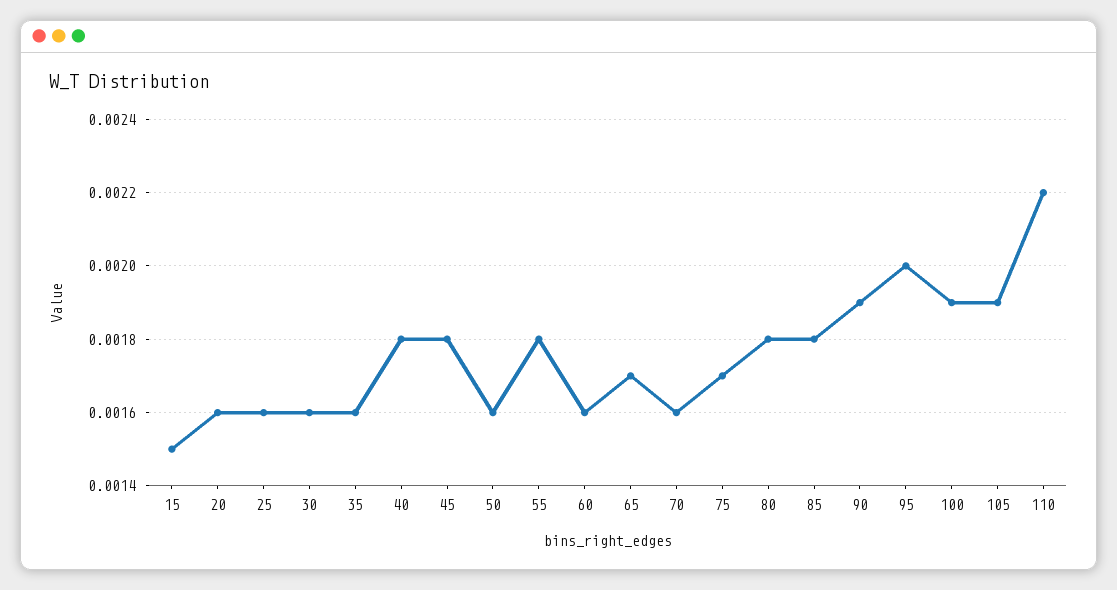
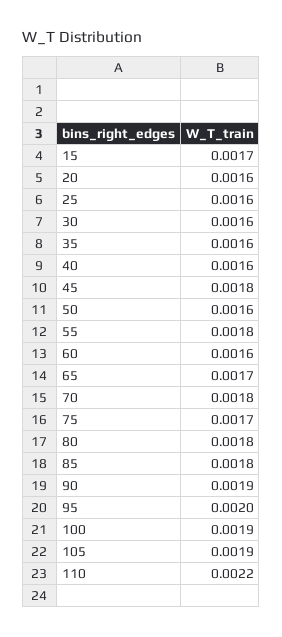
15: 0.0015 -> 0.0017
40: 0.0018 -> 0.0016
70: 0.0016 -> 0.0018

